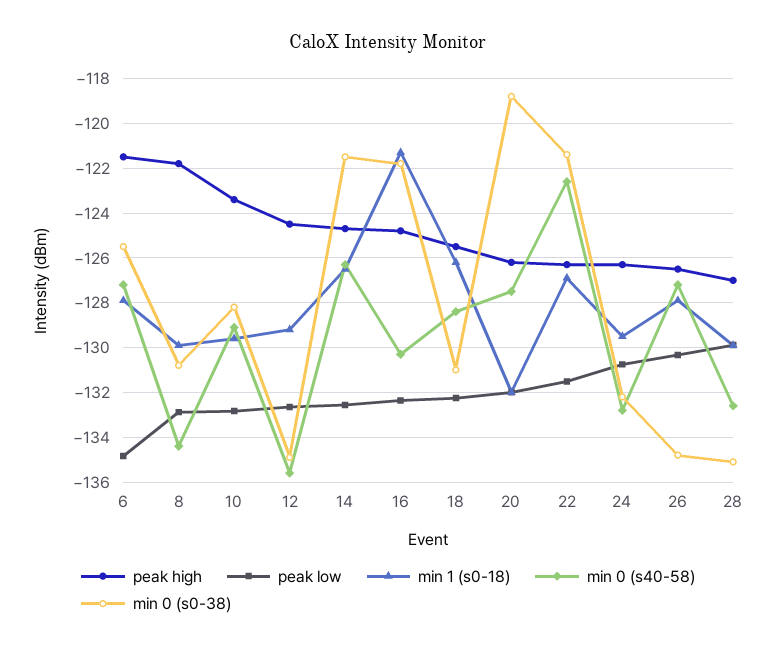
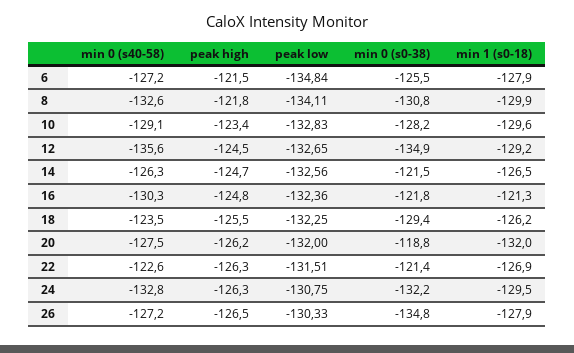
peak low, 8: -133 -> -134.11
min 0 (s40-58), 8: -134.5 -> -132.6
min 0 (s40-58), 18: -128.5 -> -123.5
min 0 (s0-38), 18: -131 -> -129.4
peak high, 28: -127 -> none
peak low, 28: -130 -> none
min 1 (s0-18), 28: -130 -> none
min 0 (s40-58), 28: -132.5 -> none
min 0 (s0-38), 28: -135 -> none

